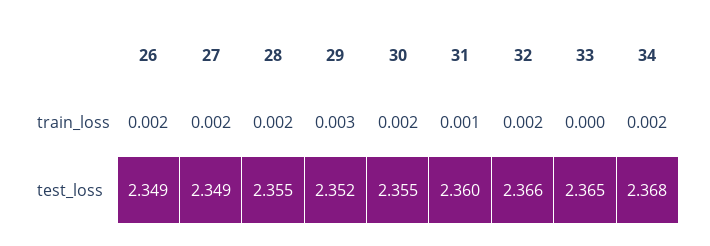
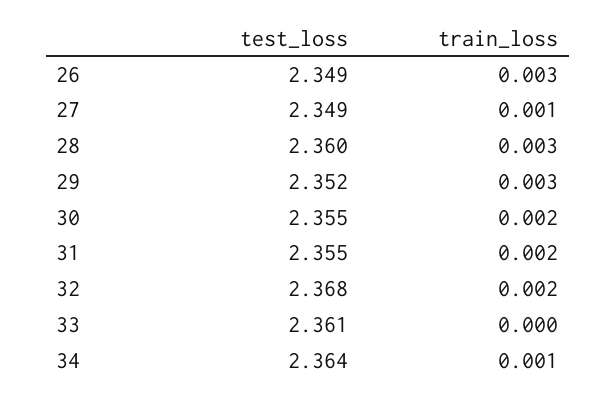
26, train_loss: 0.002 -> 0.003
27, train_loss: 0.002 -> 0.001
28, train_loss: 0.002 -> 0.003
31, train_loss: 0.001 -> 0.002
34, train_loss: 0.002 -> 0.001
28, test_loss: 2.355 -> 2.36
31, test_loss: 2.36 -> 2.355
32, test_loss: 2.366 -> 2.368
33, test_loss: 2.365 -> 2.361
34, test_loss: 2.368 -> 2.364

